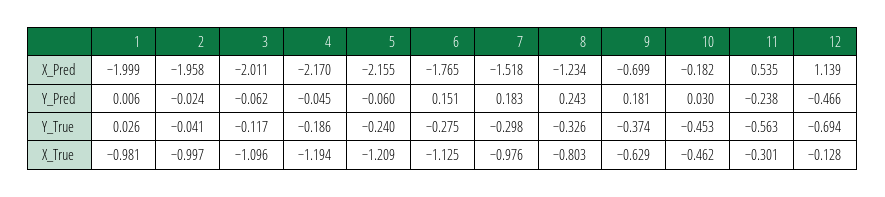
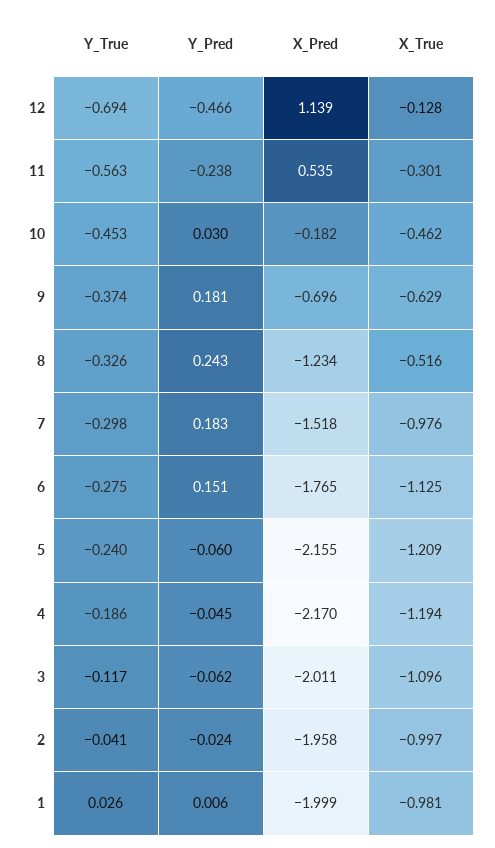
9, X_Pred: -0.699 -> -0.696
8, X_True: -0.803 -> -0.516

